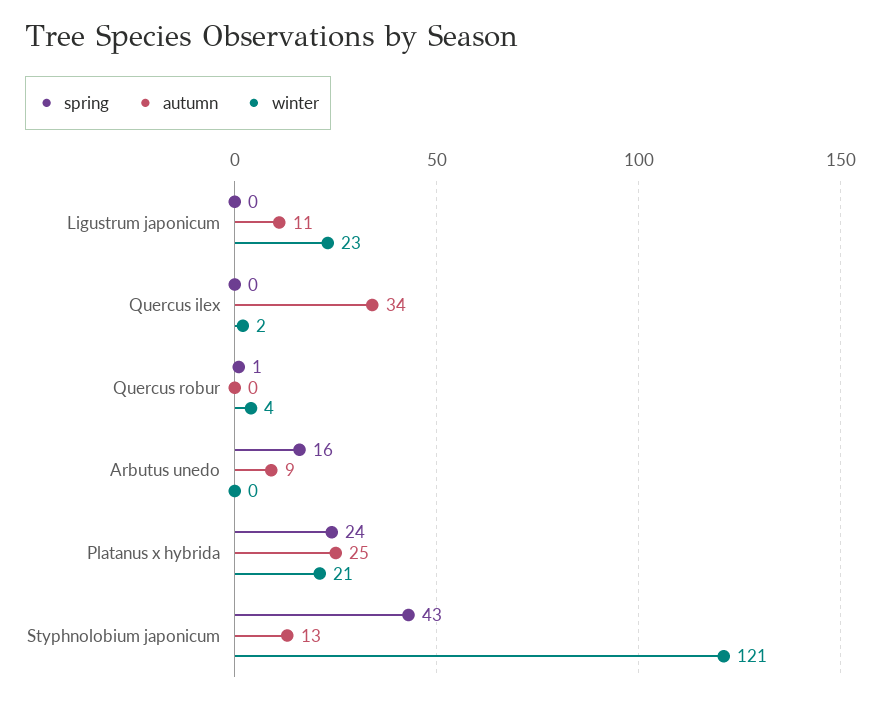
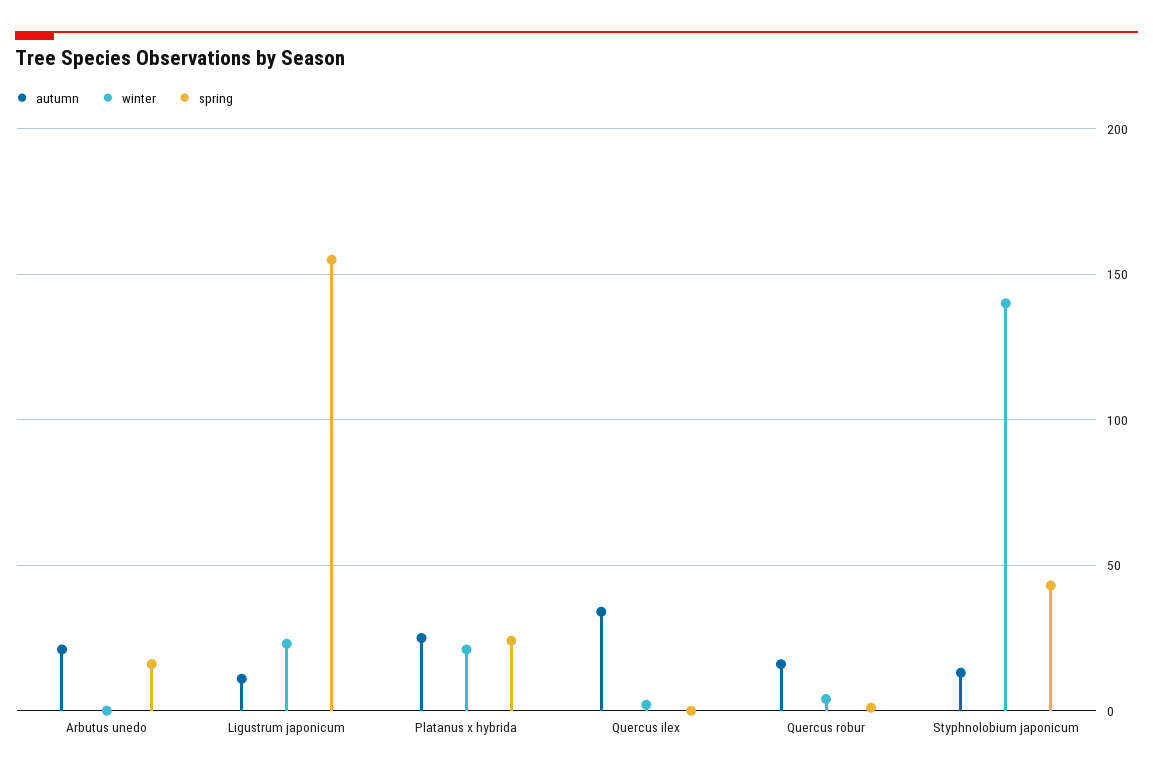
spring, Ligustrum japonicum: 0 -> 155
autumn, Quercus robur: 0 -> 15
autumn, Arbutus unedo: 9 -> 20
winter, Styphnolobium japonicum: 121 -> 140

